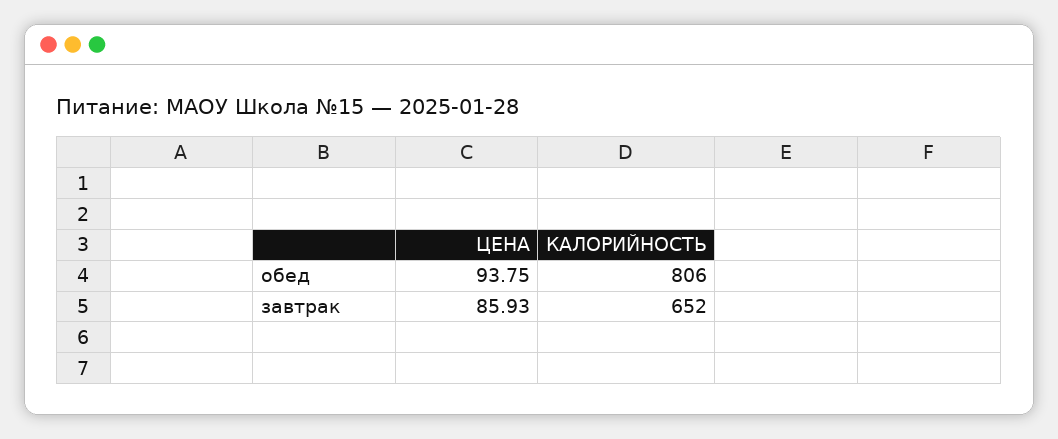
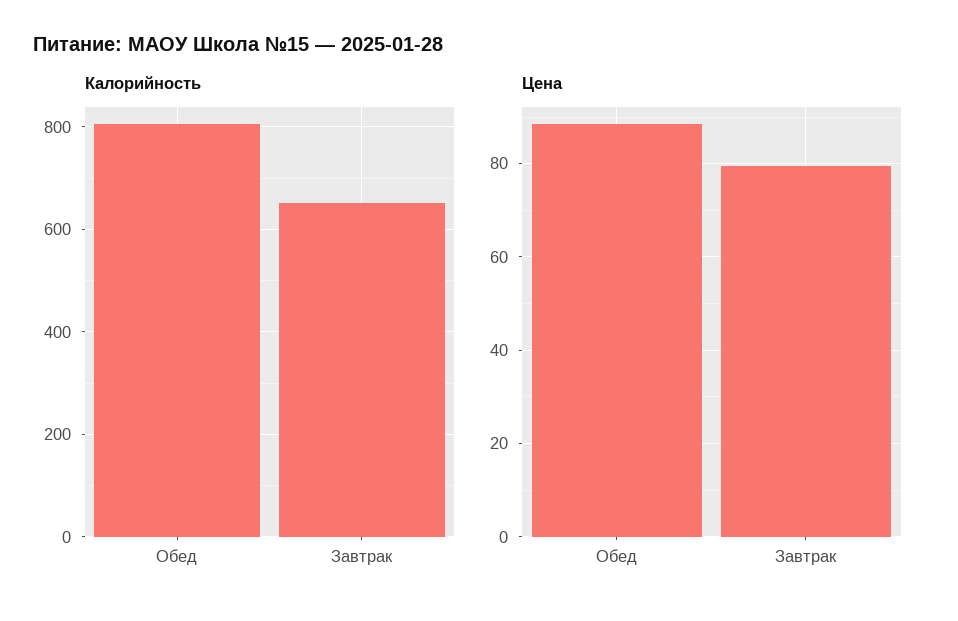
ЦЕНА, обед: 93.75 -> 88
ЦЕНА, завтрак: 85.93 -> 80

